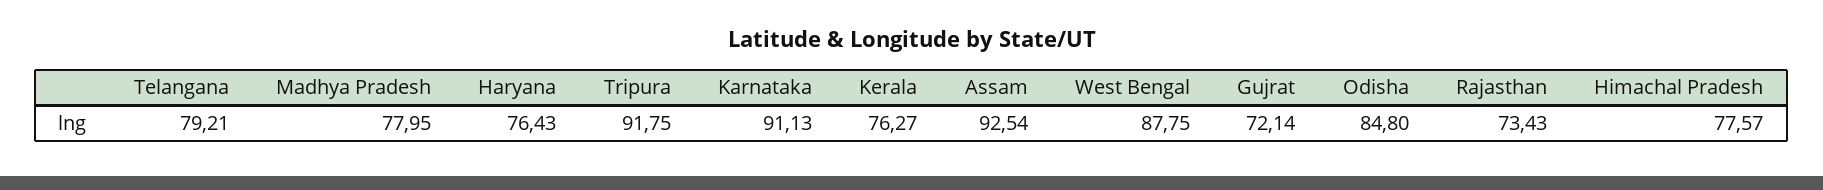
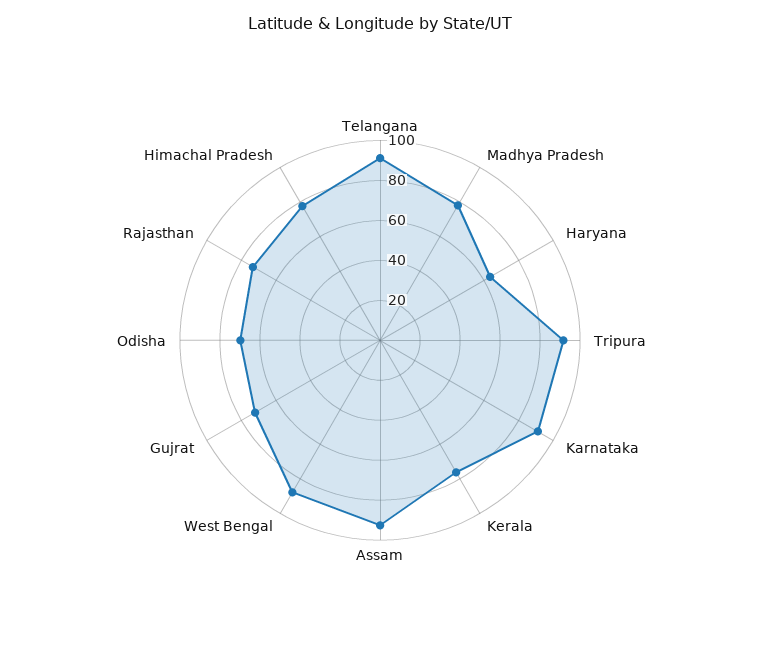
Telangana: 79.21 -> 90
Haryana: 76.43 -> 65
Odisha: 84.8 -> 70

